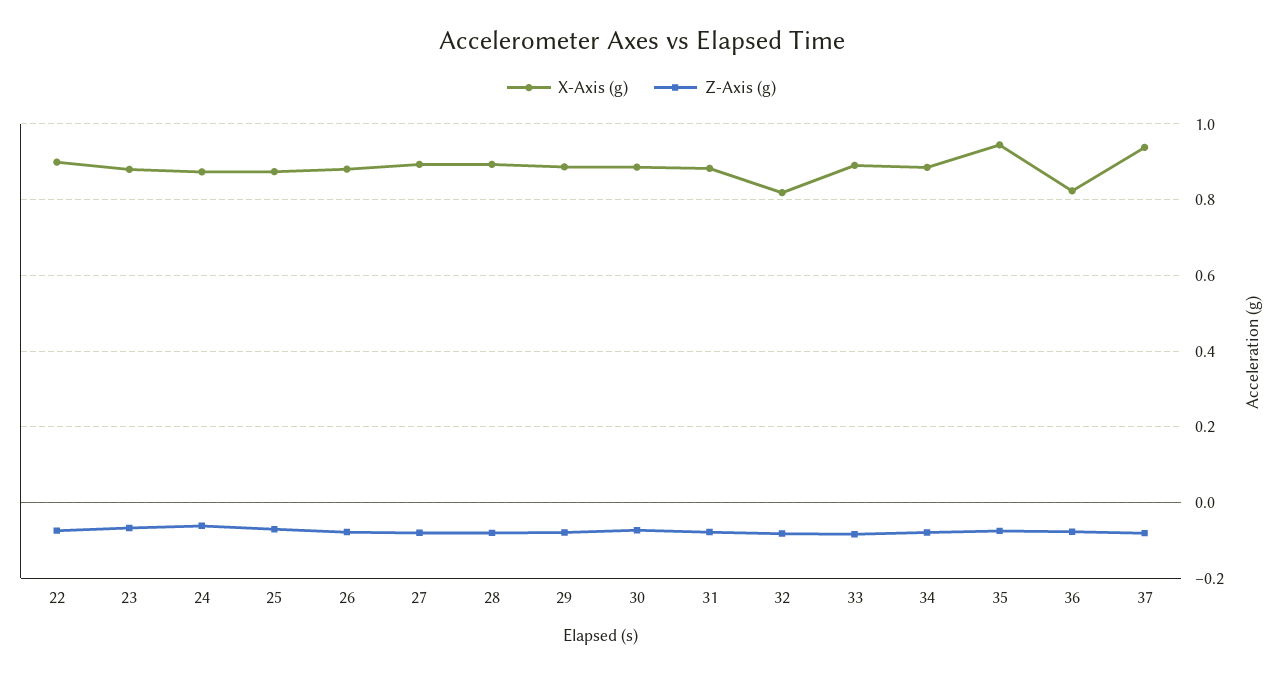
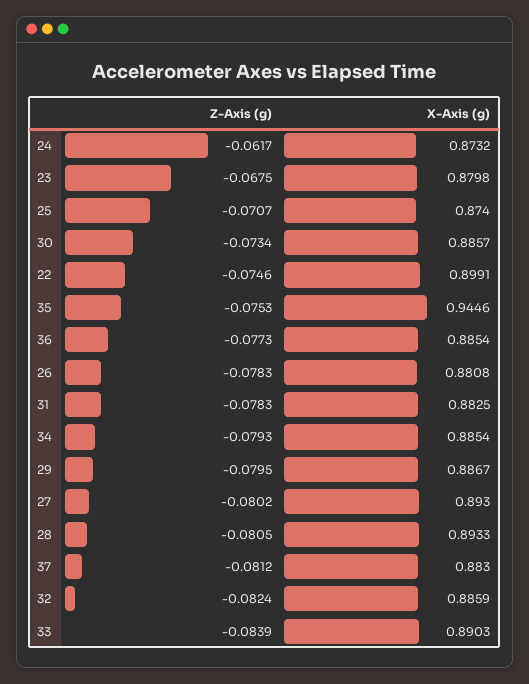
X-Axis (g), 32: 0.82 -> 0.8859
X-Axis (g), 36: 0.82 -> 0.8854
X-Axis (g), 37: 0.94 -> 0.883

